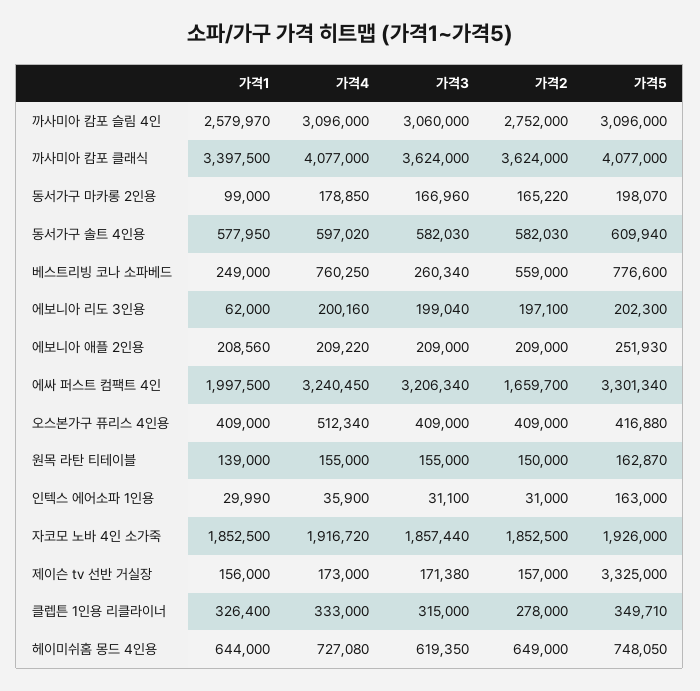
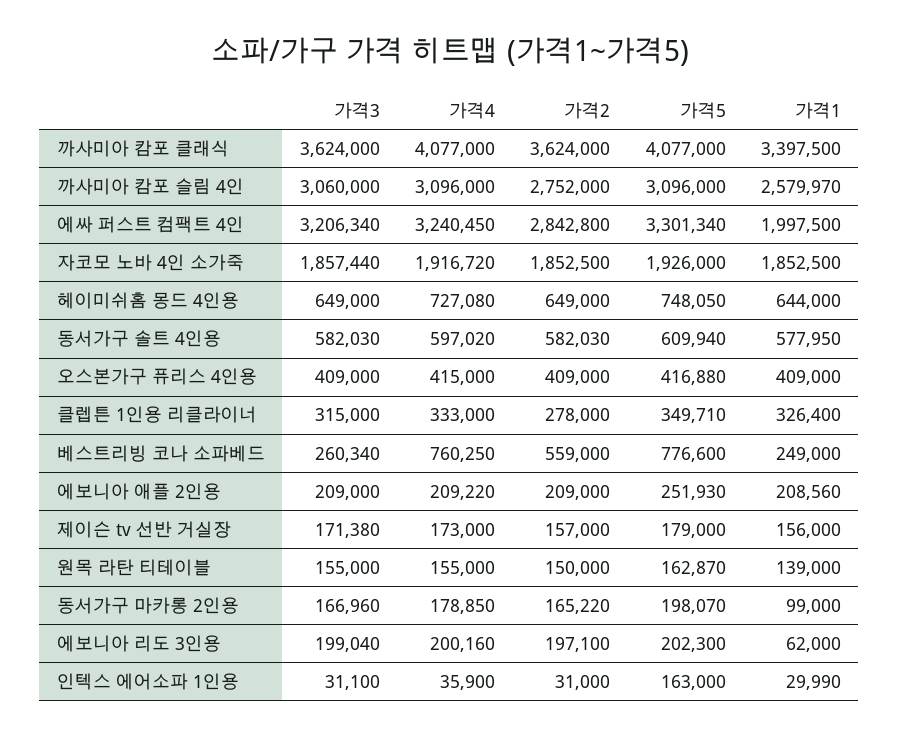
가격2, 에싸 퍼스트 컴팩트 4인: 1659700 -> 2842800
가격4, 오스본가구 퓨리스 4인용: 512340 -> 415000
가격5, 제이슨 tv 선반 거실장: 3325000 -> 179000
가격3, 헤이미쉬홈 몽드 4인용: 619350 -> 649000

